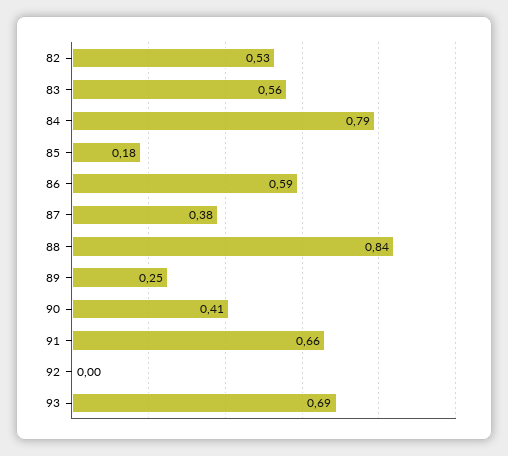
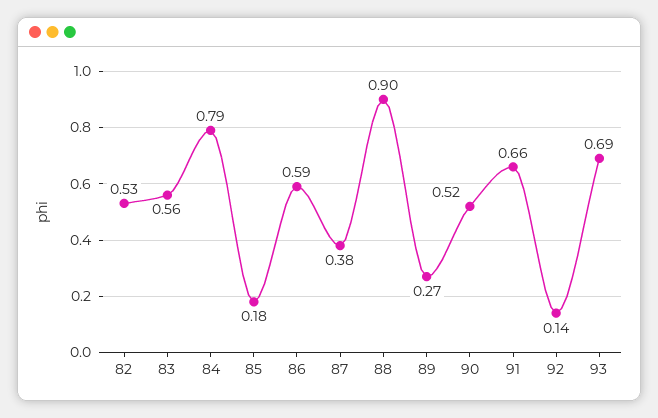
88: 0.84 -> 0.9
89: 0.25 -> 0.27
90: 0.41 -> 0.52
92: 0 -> 0.14

